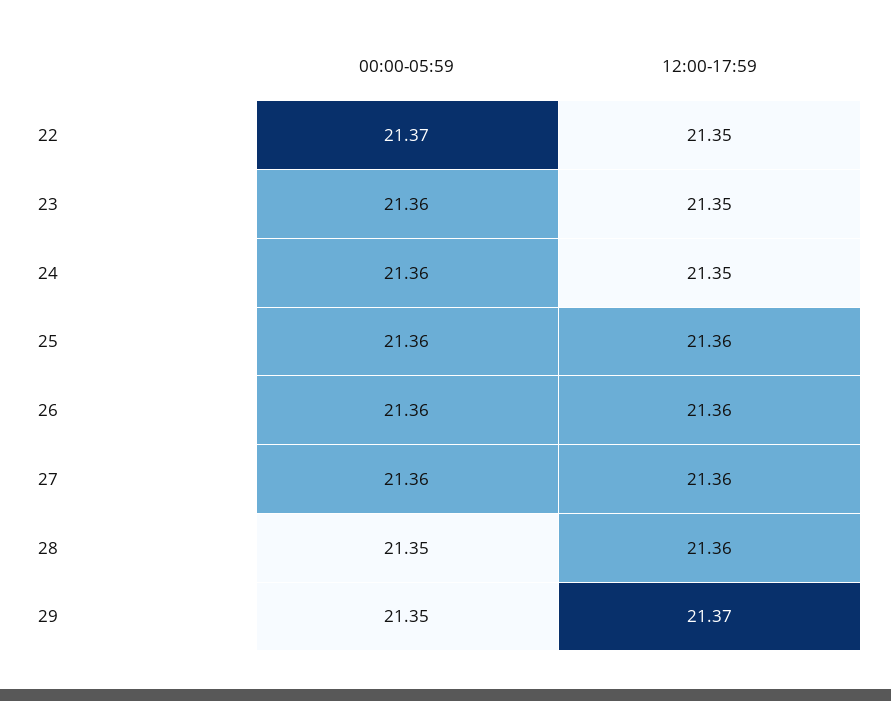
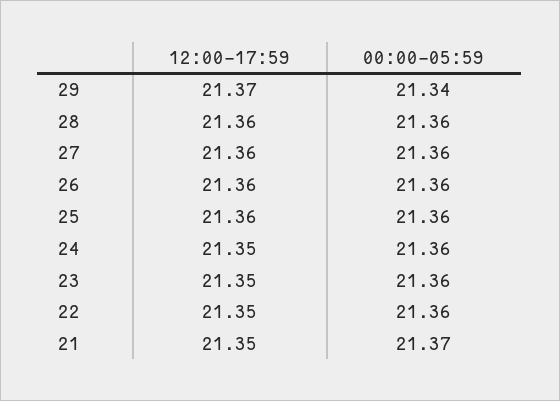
00:00-05:59, 22: 21.37 -> 21.36
00:00-05:59, 28: 21.35 -> 21.36
00:00-05:59, 29: 21.35 -> 21.34
12:00-17:59, 21: none -> 21.35
00:00-05:59, 21: none -> 21.37

